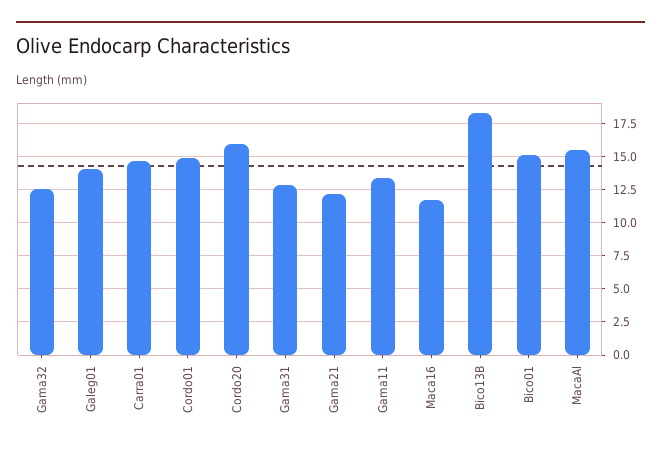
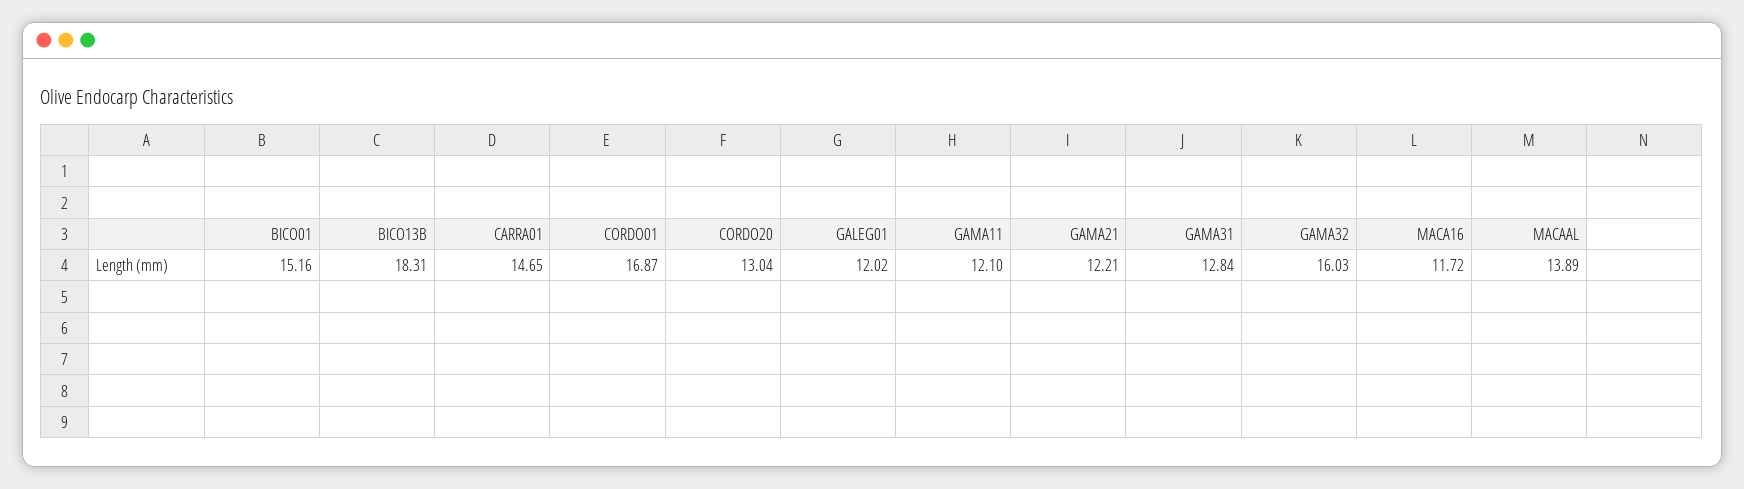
Gama32: 12.5 -> 16.03
Galeg01: 14 -> 12.02
Cordo01: 15 -> 16.87
Cordo20: 16 -> 13.04
Gama11: 13.5 -> 12.1
MacaAl: 15.5 -> 13.89

